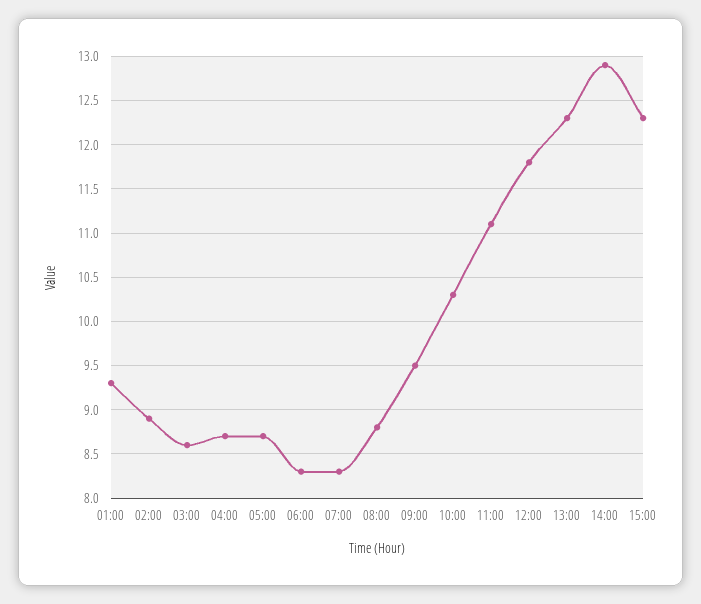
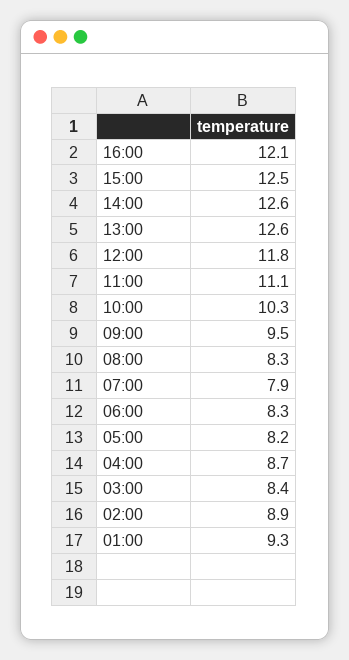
03:00: 8.6 -> 8.4
05:00: 8.7 -> 8.2
07:00: 8.3 -> 7.9
08:00: 8.8 -> 8.3
13:00: 12.3 -> 12.6
14:00: 12.9 -> 12.6
15:00: 12.3 -> 12.5
16:00: none -> 12.1

